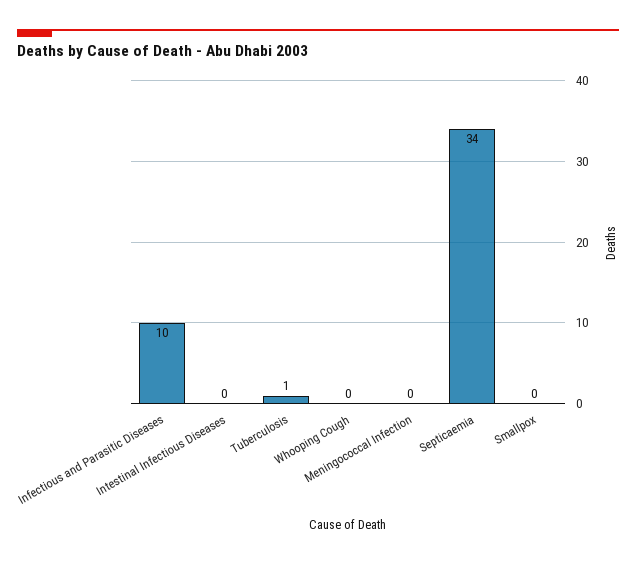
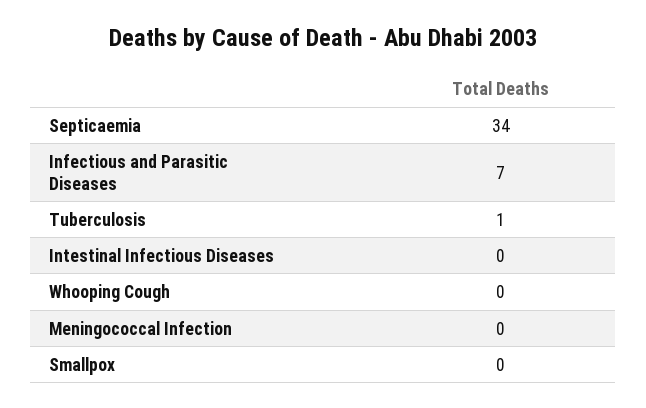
Infectious and Parasitic Diseases: 10 -> 7

